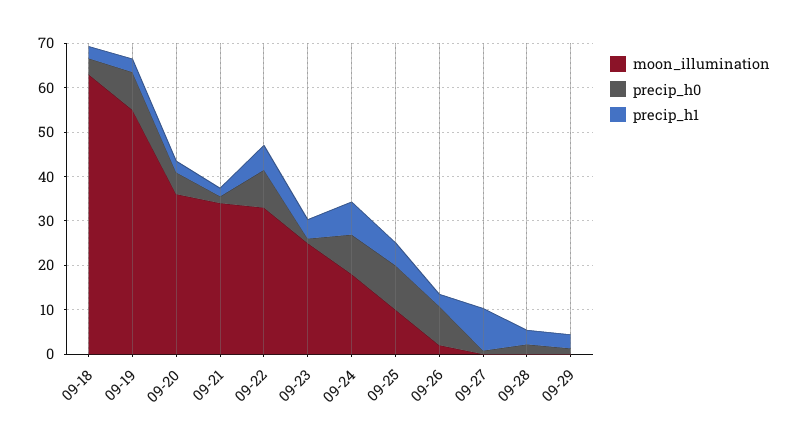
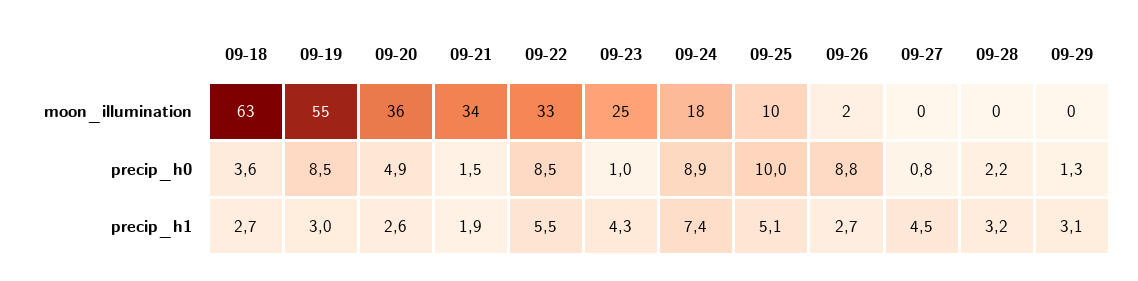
precip_h1, 09-27: 10 -> 4.5

